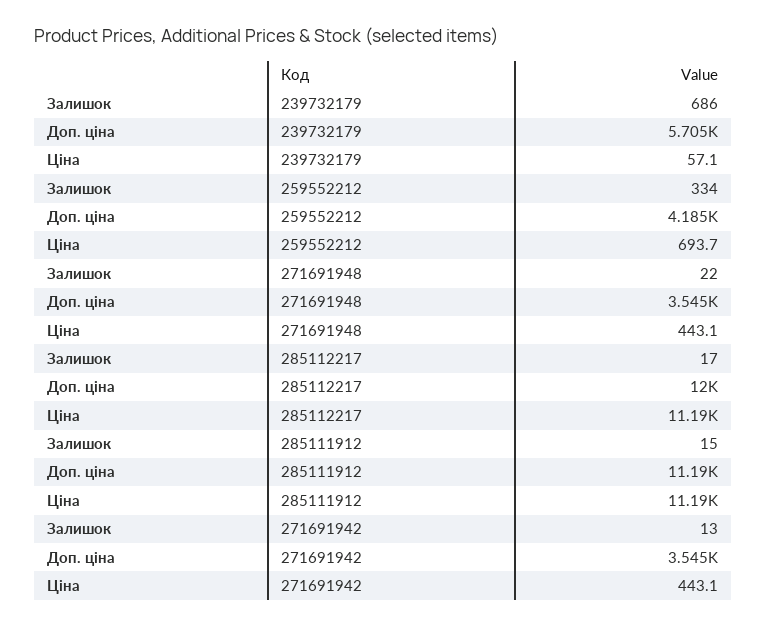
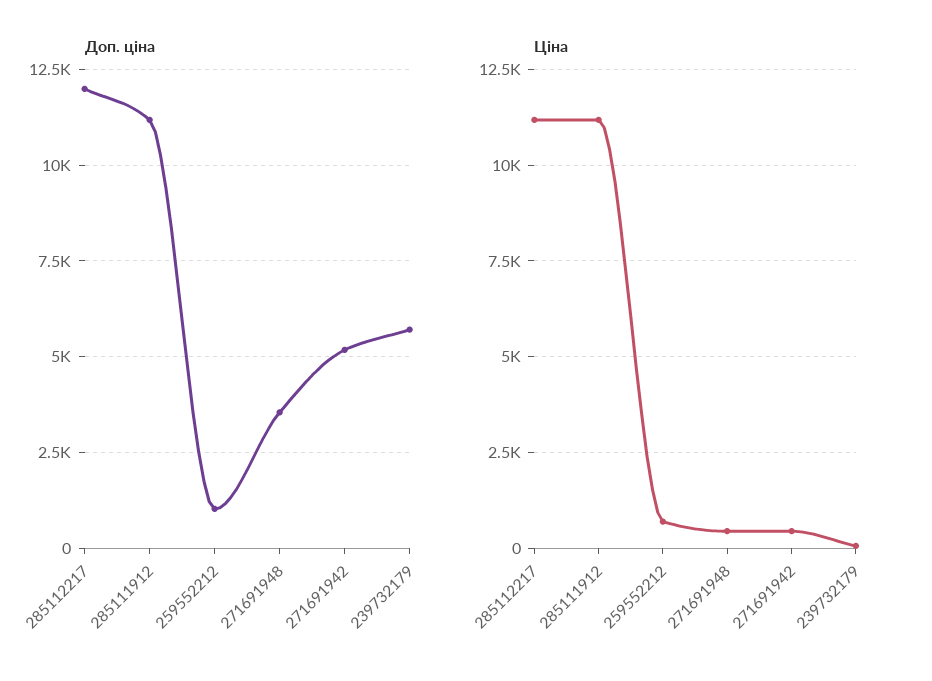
Залишок, 239732179: 686 -> none
Залишок, 259552212: 334 -> none
Доп. ціна, 259552212: 4185 -> 1000
Залишок, 271691948: 22 -> none
Залишок, 285112217: 17 -> none
Залишок, 285111912: 15 -> none
Залишок, 271691942: 13 -> none
Доп. ціна, 271691942: 3545 -> 5250

